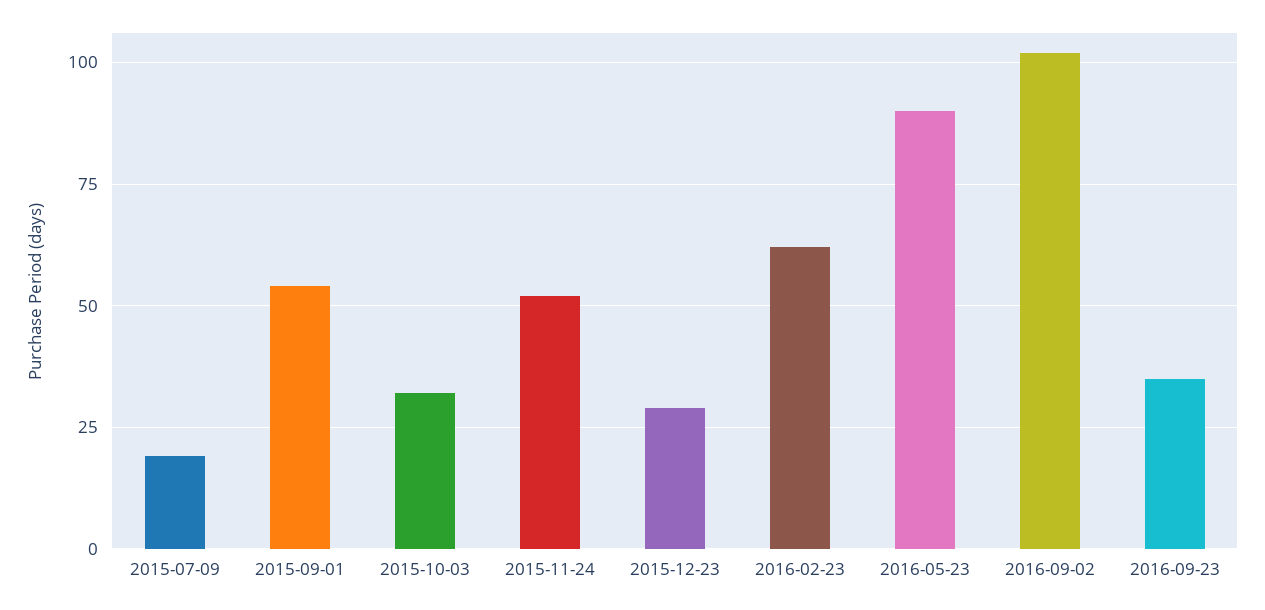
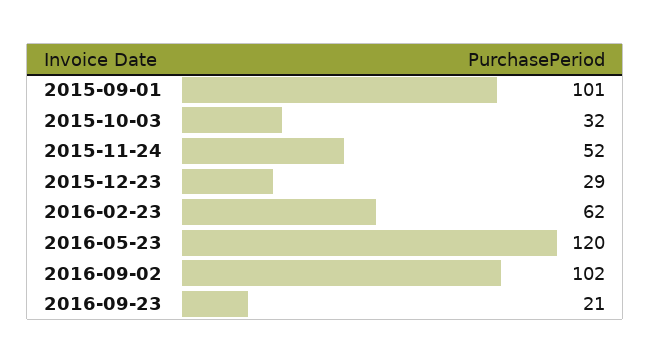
2015-07-09: 20 -> none
2015-09-01: 55 -> 101
2016-05-23: 90 -> 120
2016-09-23: 35 -> 21

